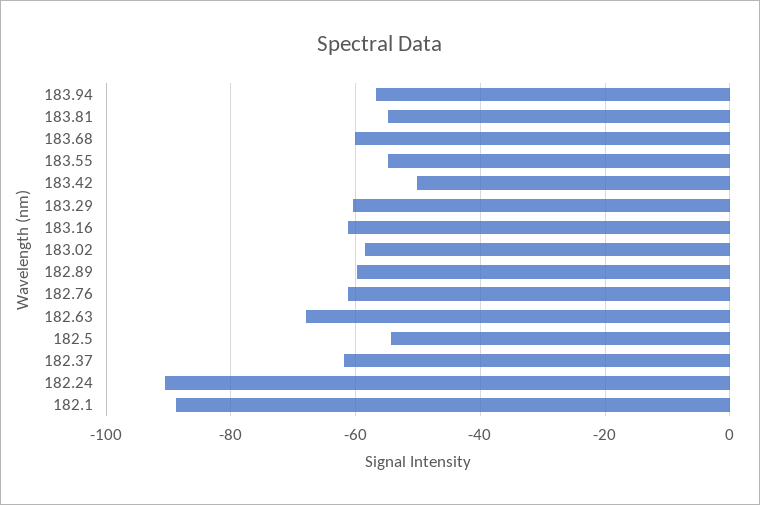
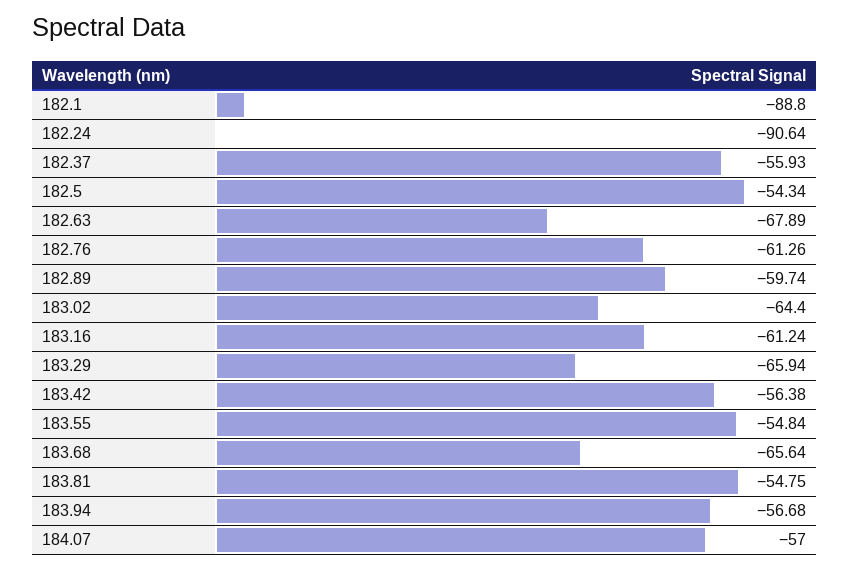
183.68: -60 -> -65.64
183.42: -50 -> -56.38
183.29: -60 -> -65.94
183.02: -58 -> -64.4
182.37: -62 -> -55.93
184.07: none -> -57

